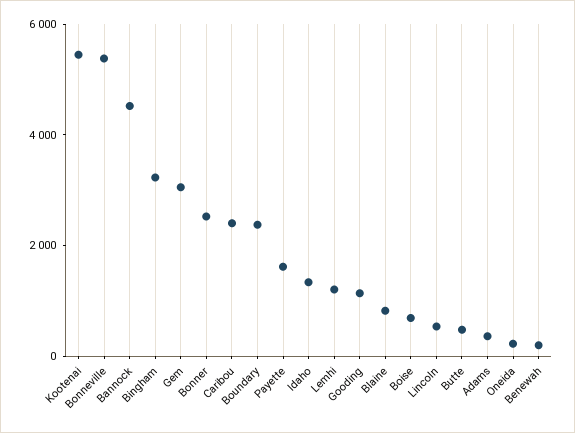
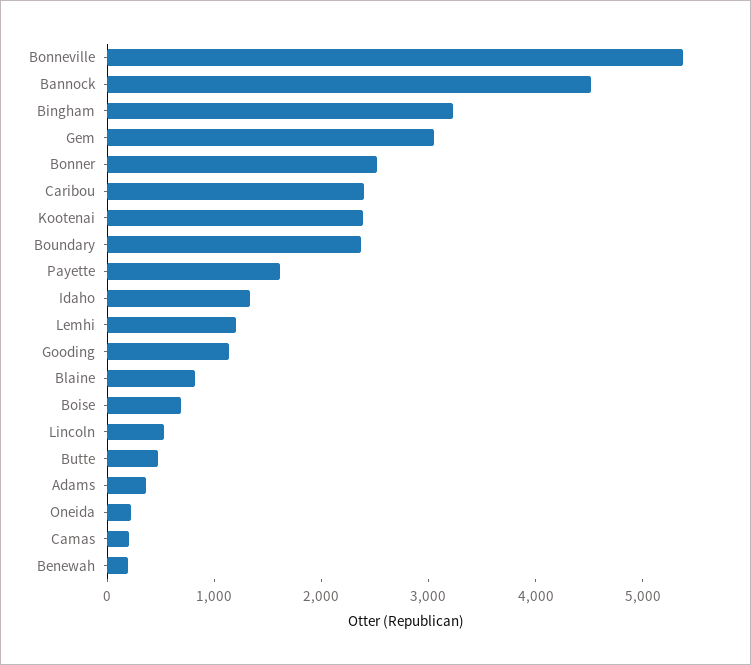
Kootenai: 5500 -> 2400
Camas: none -> 200

